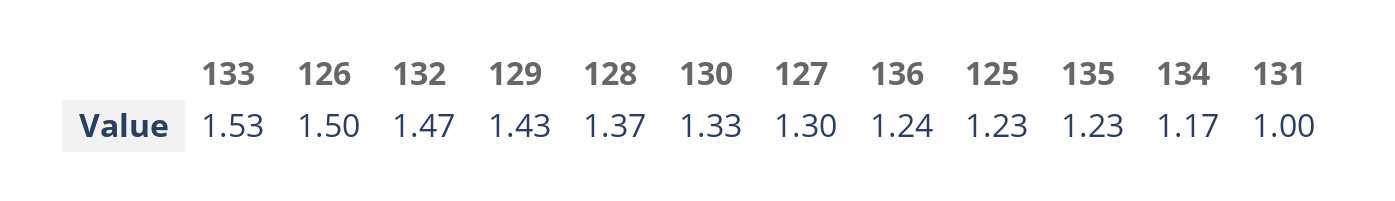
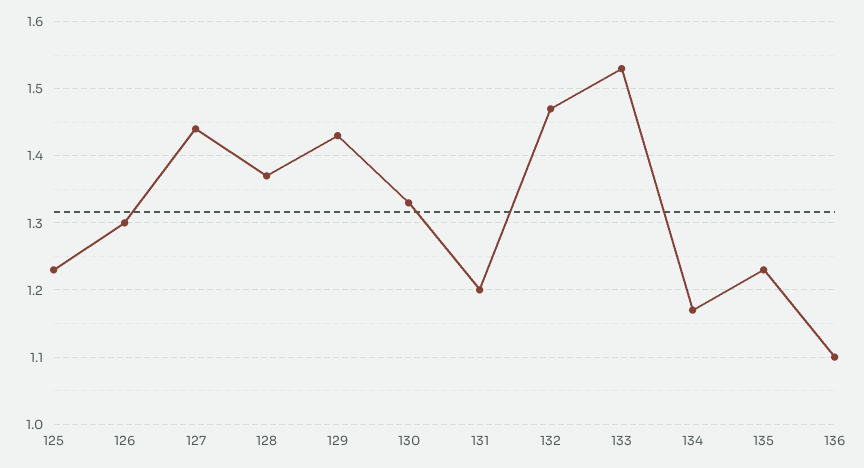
126: 1.5 -> 1.3
127: 1.3 -> 1.44
136: 1.24 -> 1.1
131: 1 -> 1.2

